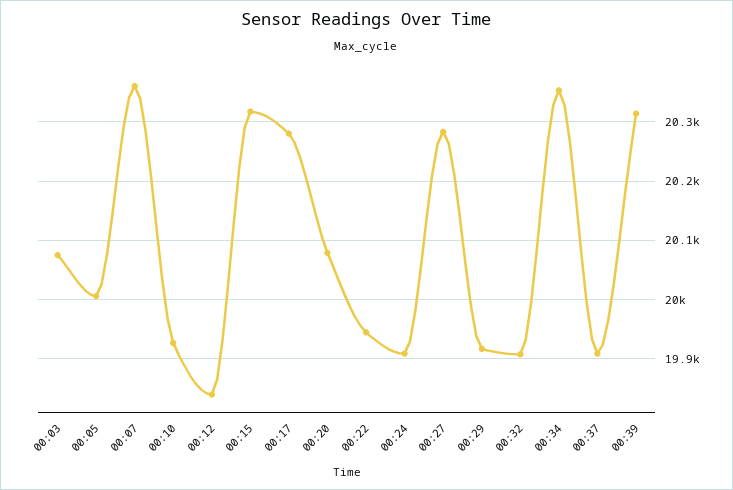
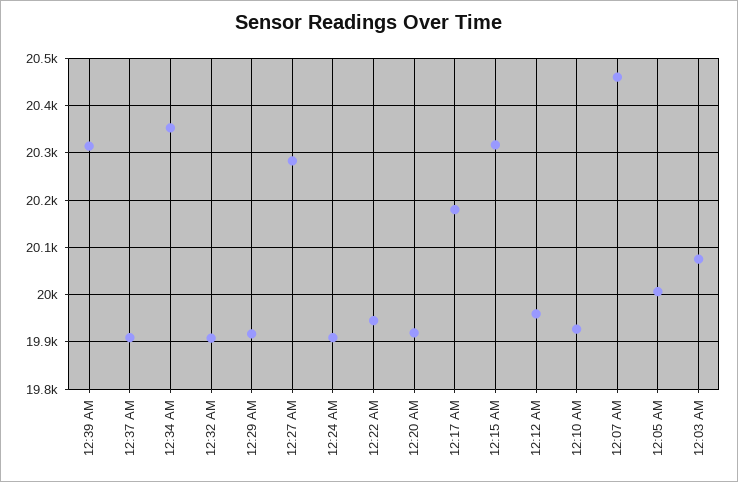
00:07: 20360 -> 20460
00:12: 19840 -> 19960
00:17: 20280 -> 20180
00:20: 20080 -> 19920

